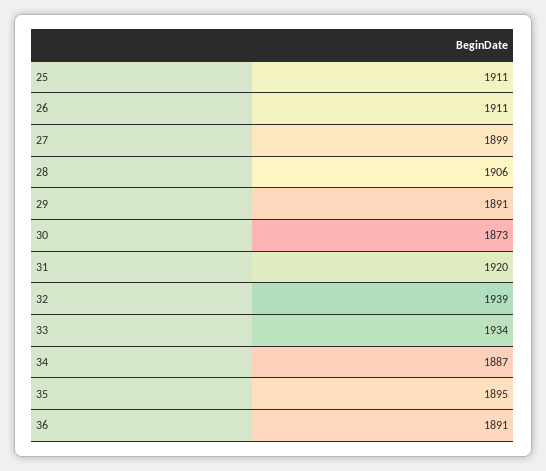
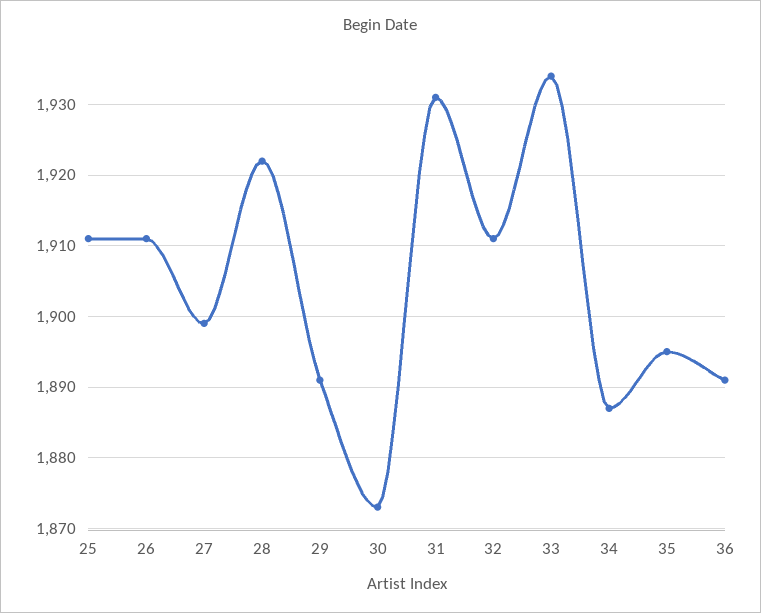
28: 1906 -> 1922
31: 1920 -> 1931
32: 1939 -> 1911

